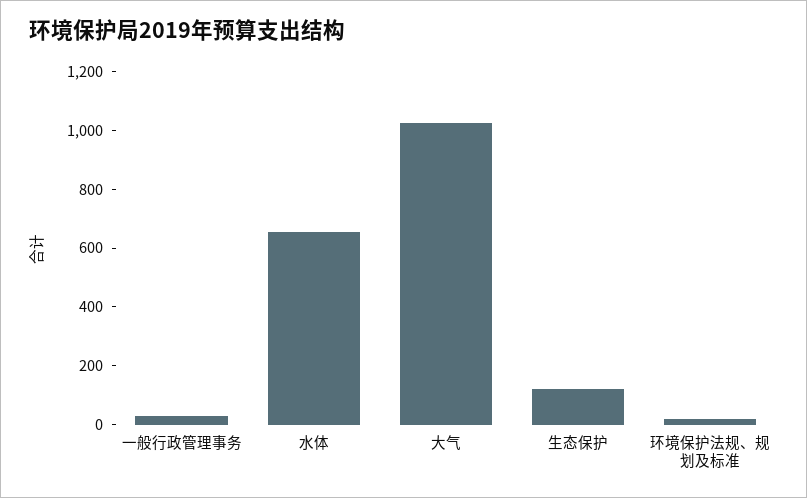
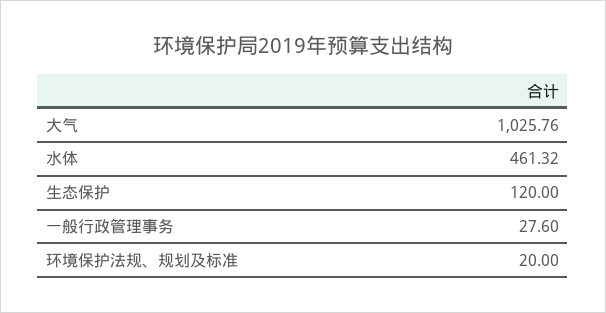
水体: 650 -> 461.32

